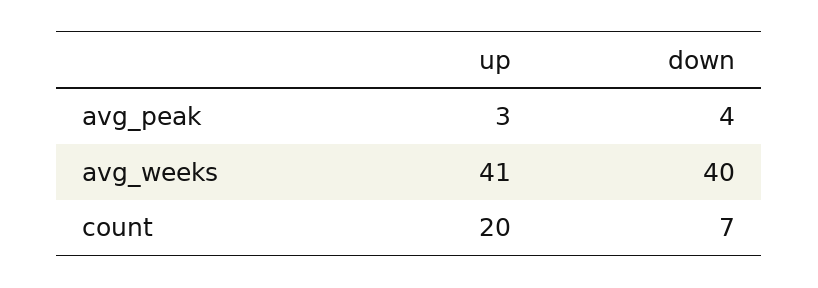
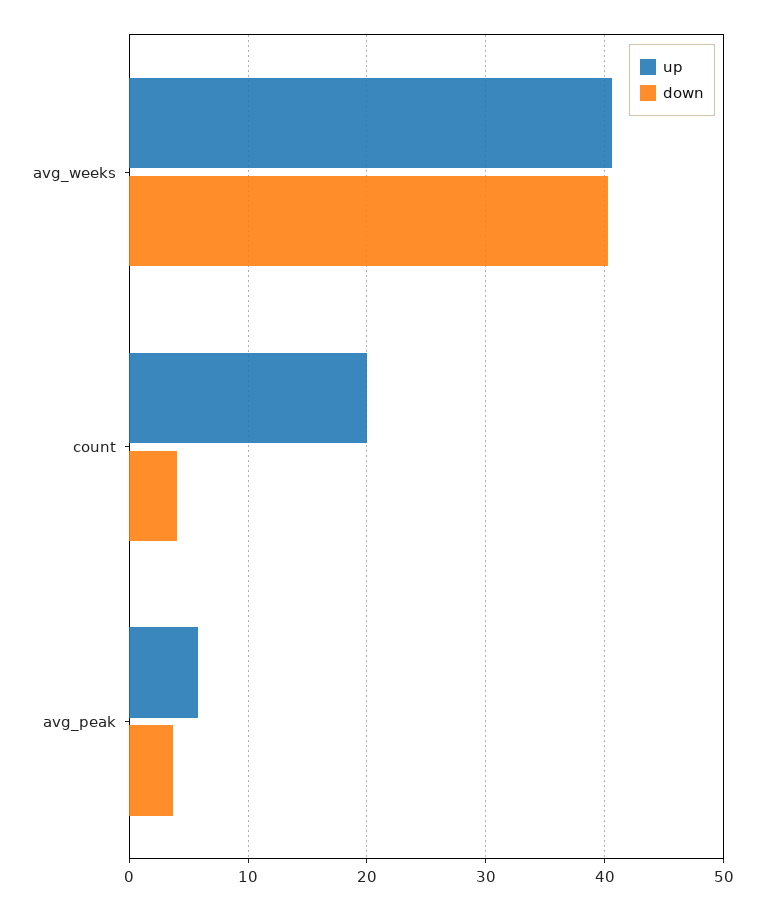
up, avg_peak: 3 -> 6
down, count: 7 -> 4

